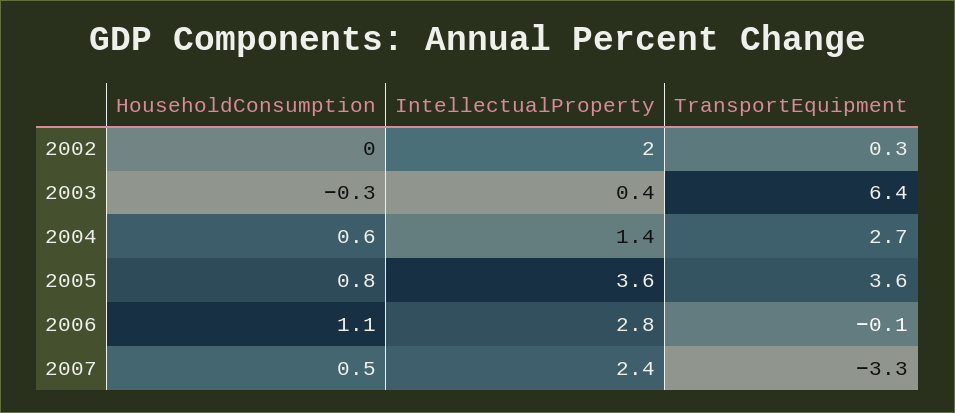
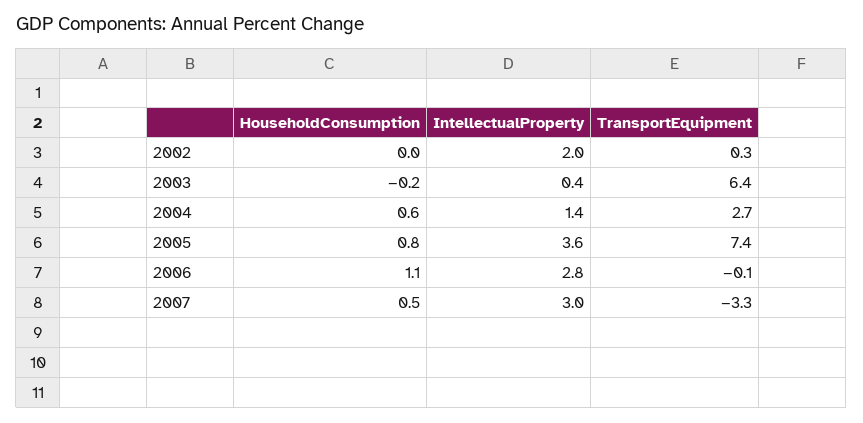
HouseholdConsumption, 2003: -0.3 -> -0.2
TransportEquipment, 2005: 3.6 -> 7.4
IntellectualProperty, 2007: 2.4 -> 3

